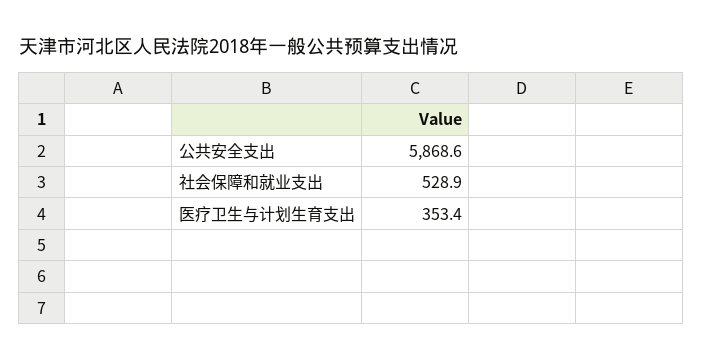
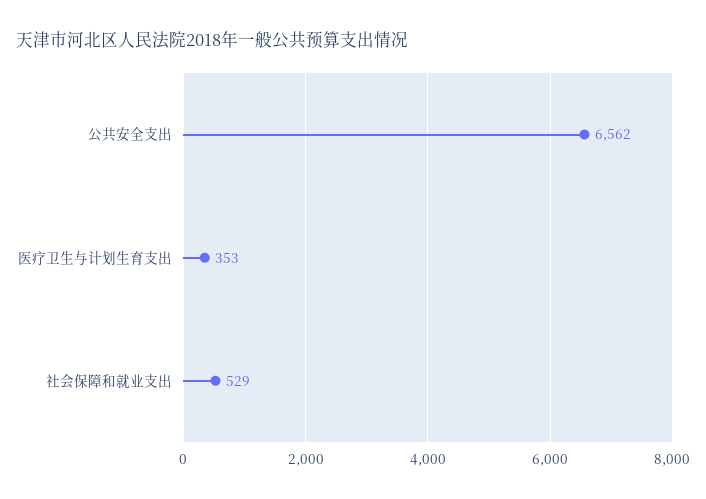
公共安全支出: 5868.6 -> 6562

